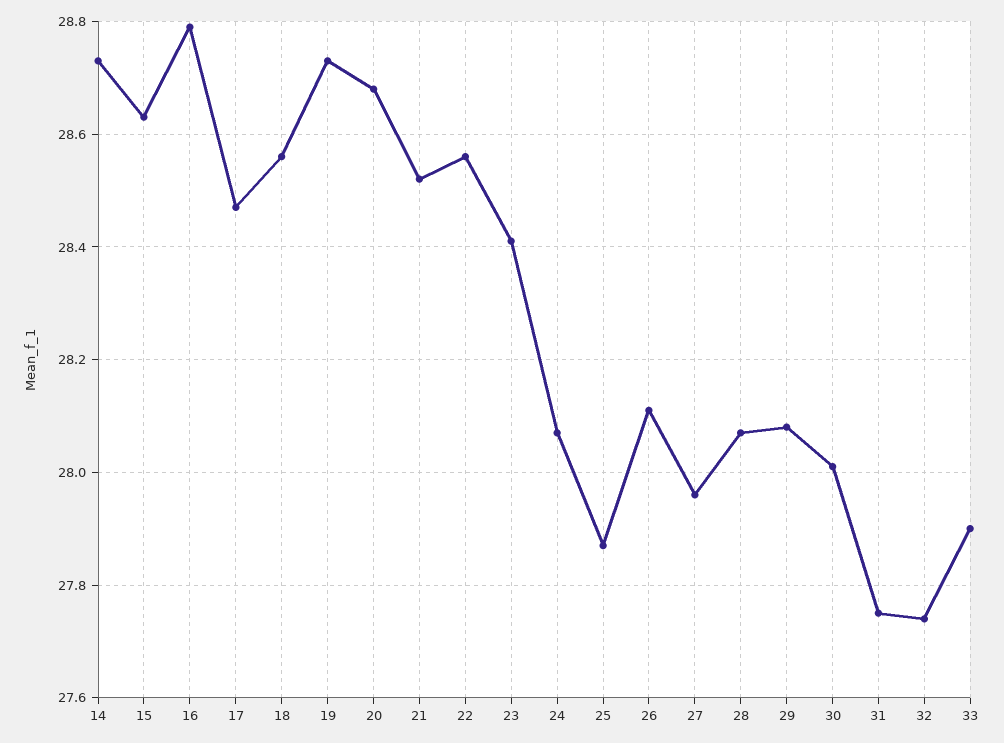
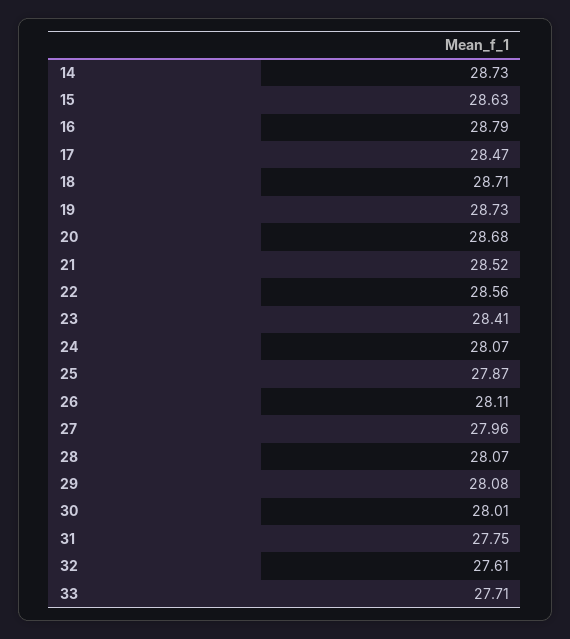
18: 28.55 -> 28.71
32: 27.75 -> 27.61
33: 27.9 -> 27.71

